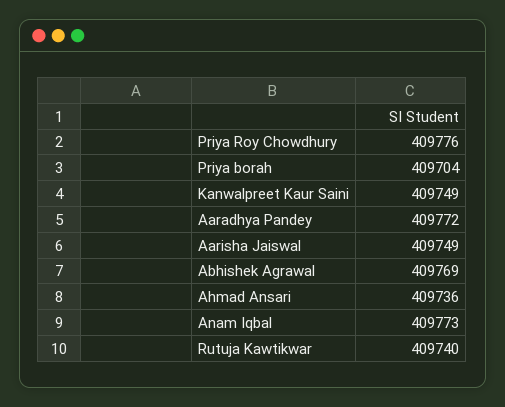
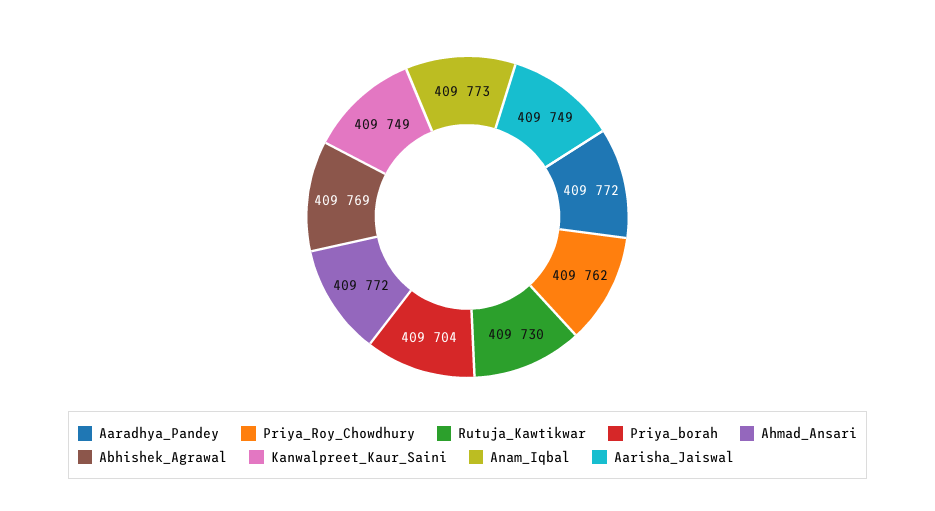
Priya Roy Chowdhury: 409776 -> 409762
Ahmad Ansari: 409736 -> 409772
Rutuja Kawtikwar: 409740 -> 409730

